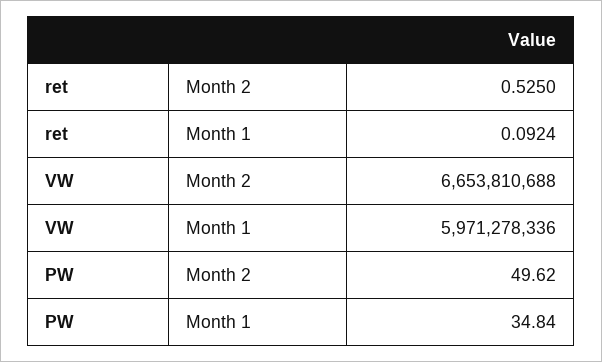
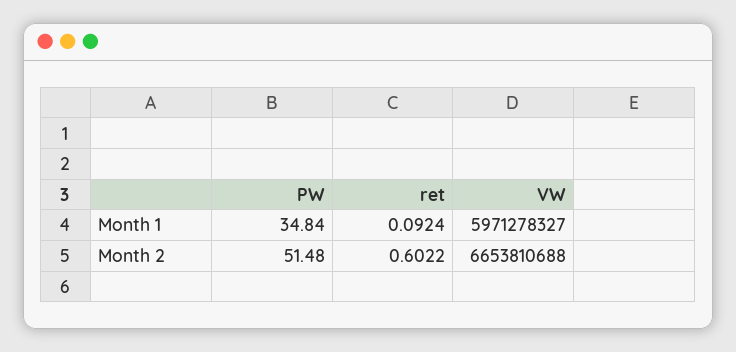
ret, Month 2: 0.525 -> 0.6022
VW, Month 1: 5971278336 -> 5971278327
PW, Month 2: 49.62 -> 51.48

